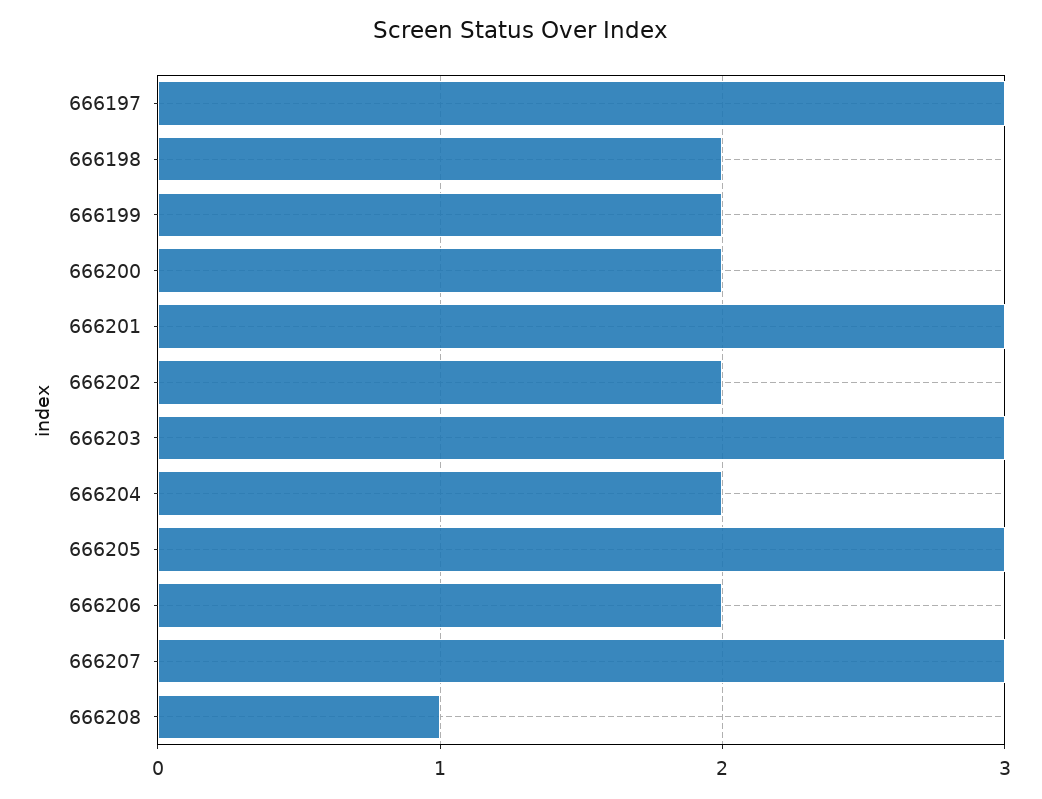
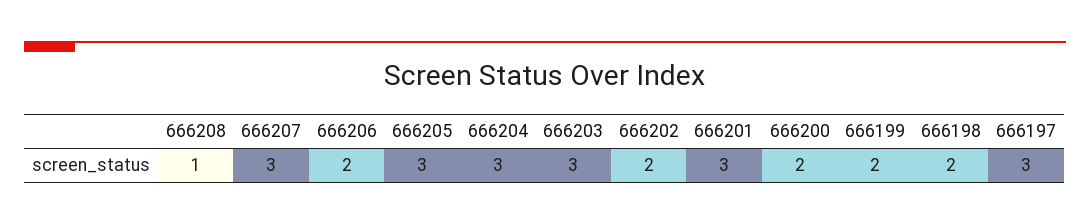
666204: 2 -> 3

